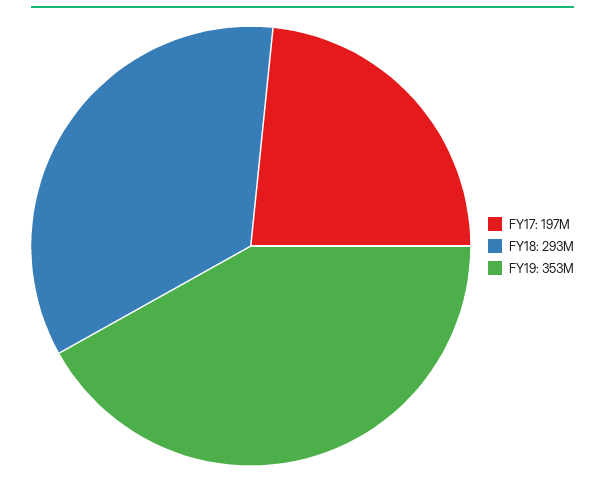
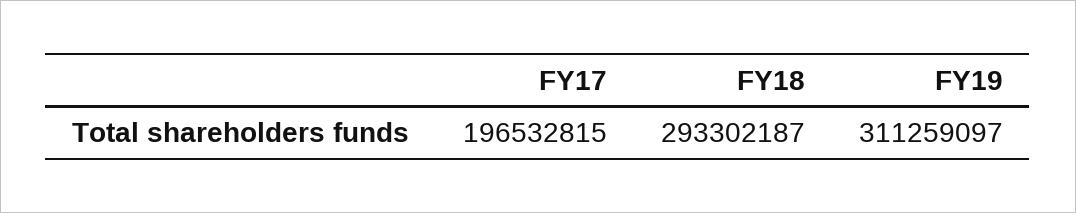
FY19: 353000000 -> 311259097

